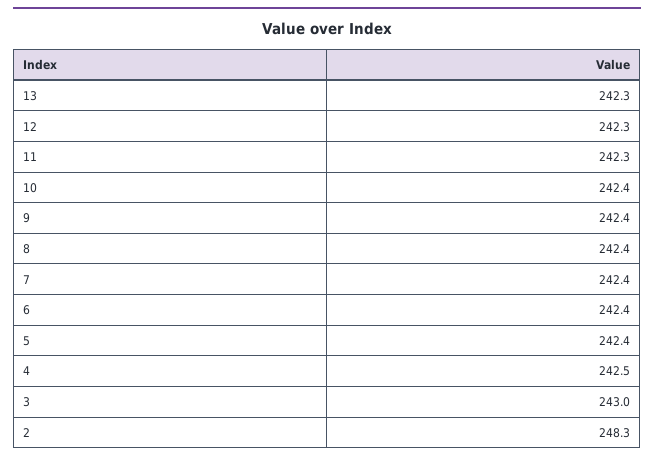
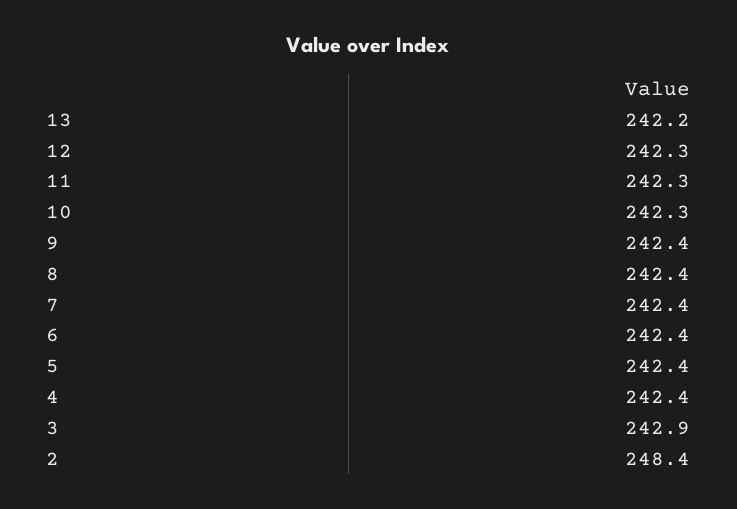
13: 242.3 -> 242.2
10: 242.4 -> 242.3
4: 242.5 -> 242.4
3: 243 -> 242.9
2: 248.3 -> 248.4

